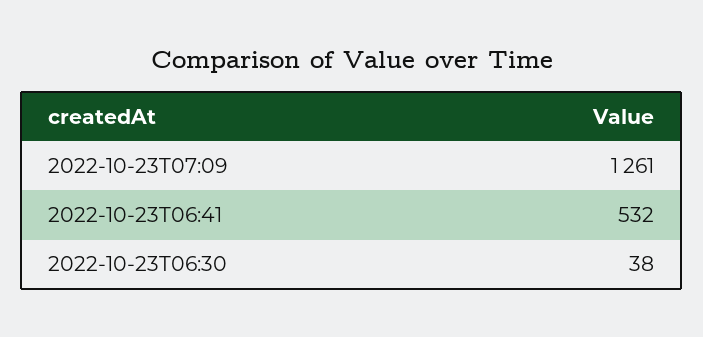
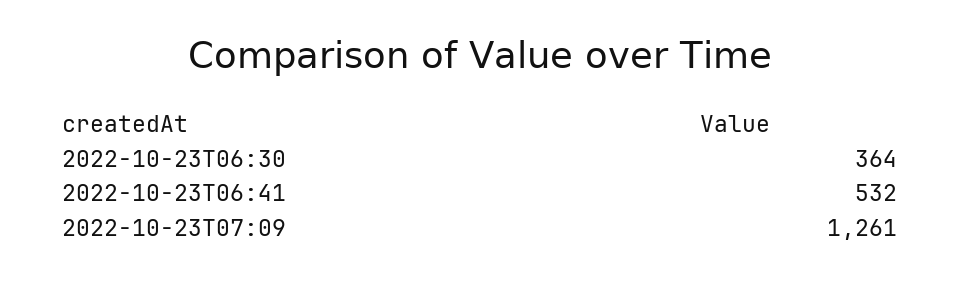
2022-10-23T06:30: 38 -> 364

